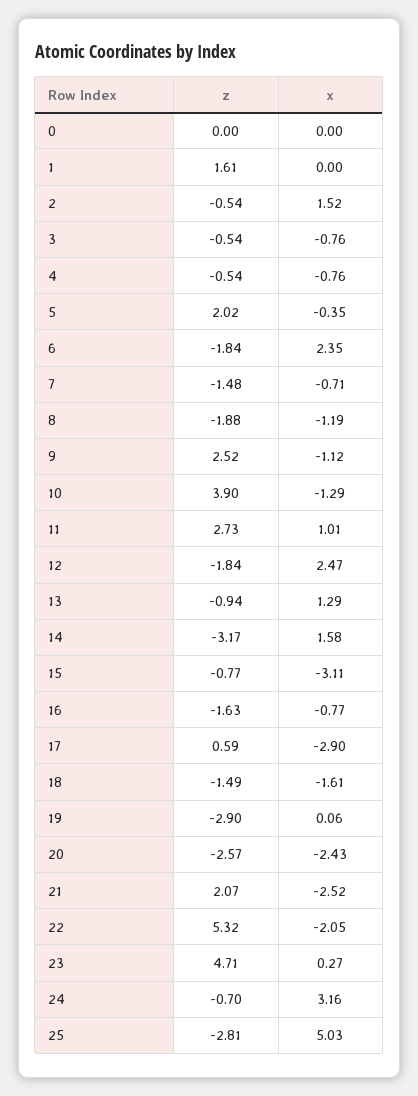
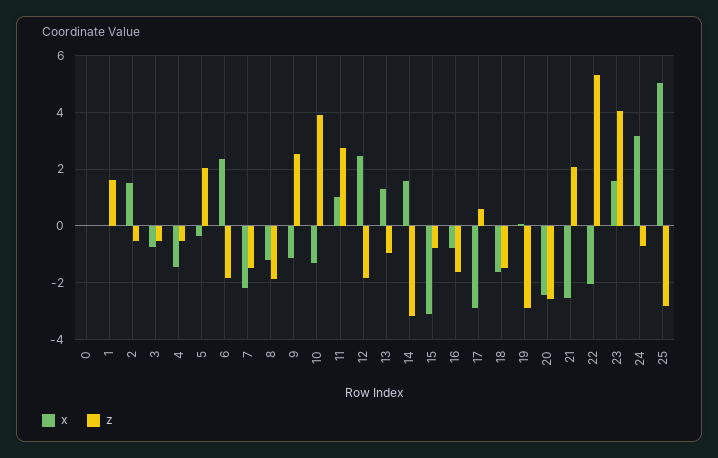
x, 4: -0.76 -> -1.5
x, 7: -0.71 -> -2.25
z, 23: 4.71 -> 4
x, 23: 0.27 -> 1.5

